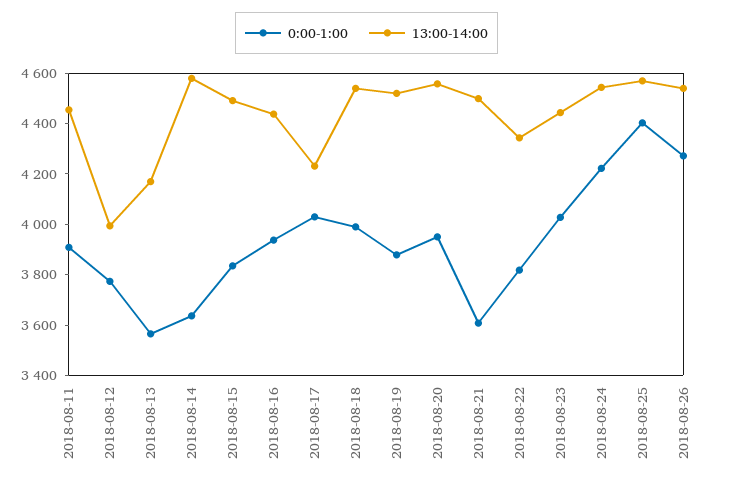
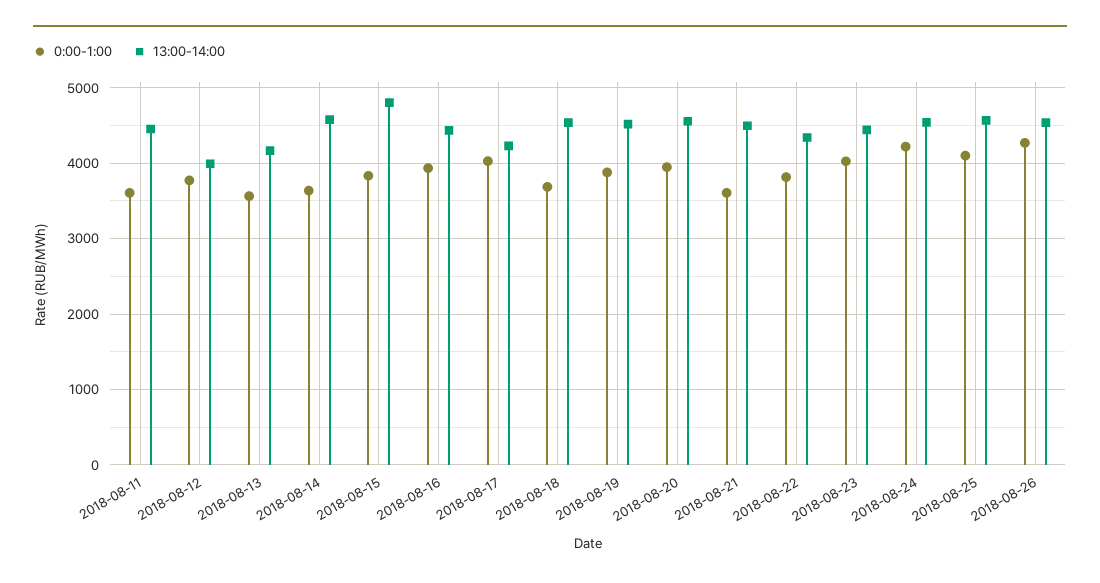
0:00-1:00, 2018-08-11: 3900 -> 3600
13:00-14:00, 2018-08-15: 4500 -> 4800
0:00-1:00, 2018-08-18: 4000 -> 3700
0:00-1:00, 2018-08-25: 4400 -> 4100

